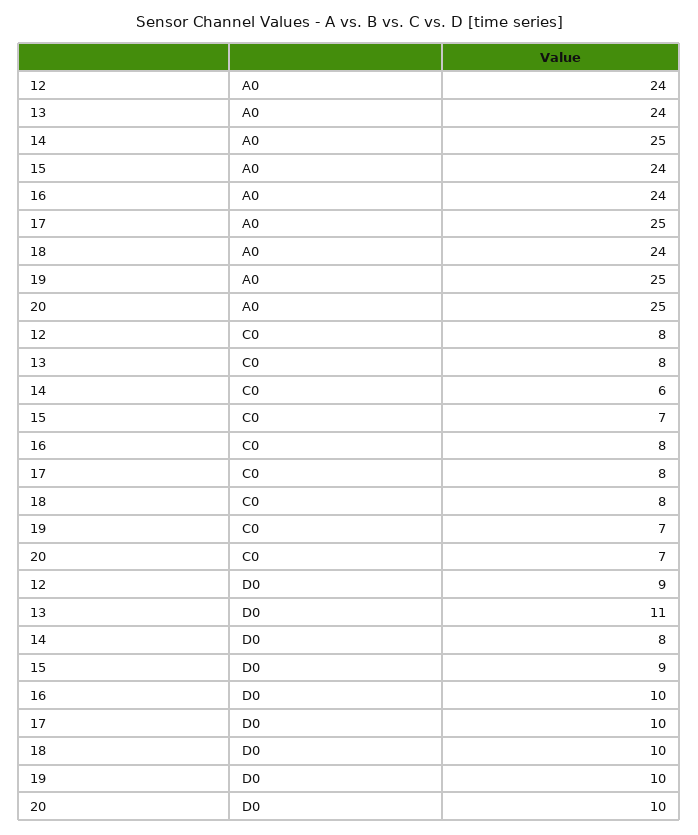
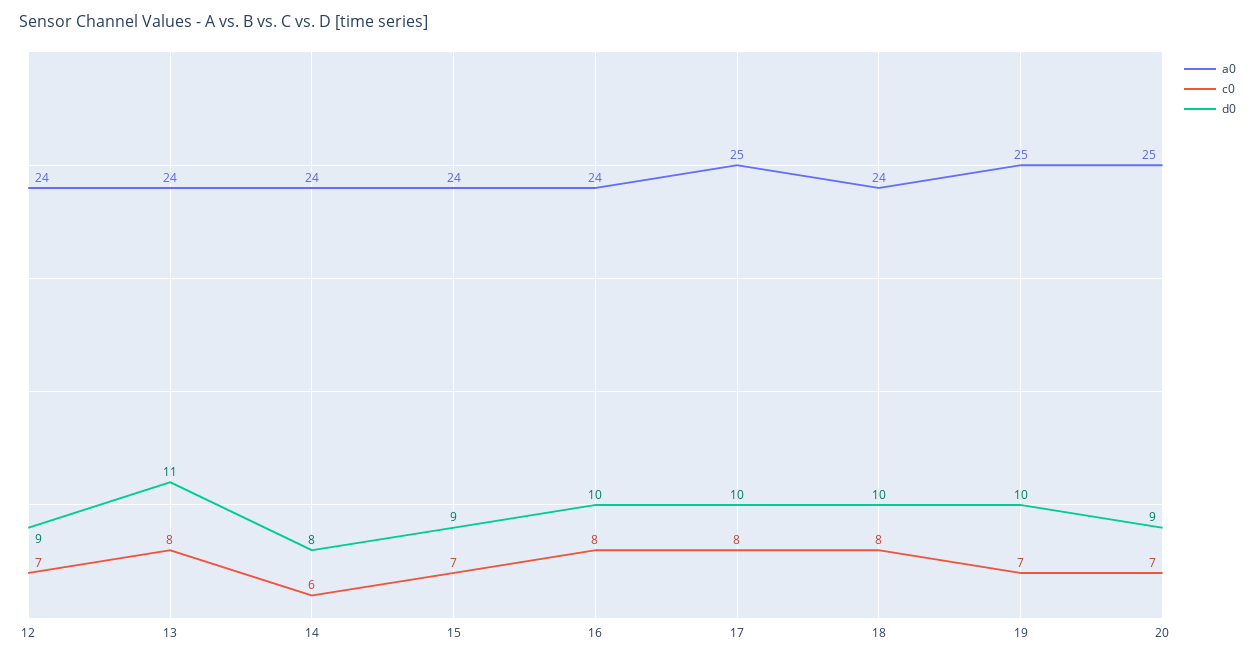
A0, 14: 25 -> 24
C0, 12: 8 -> 7
D0, 20: 10 -> 9

